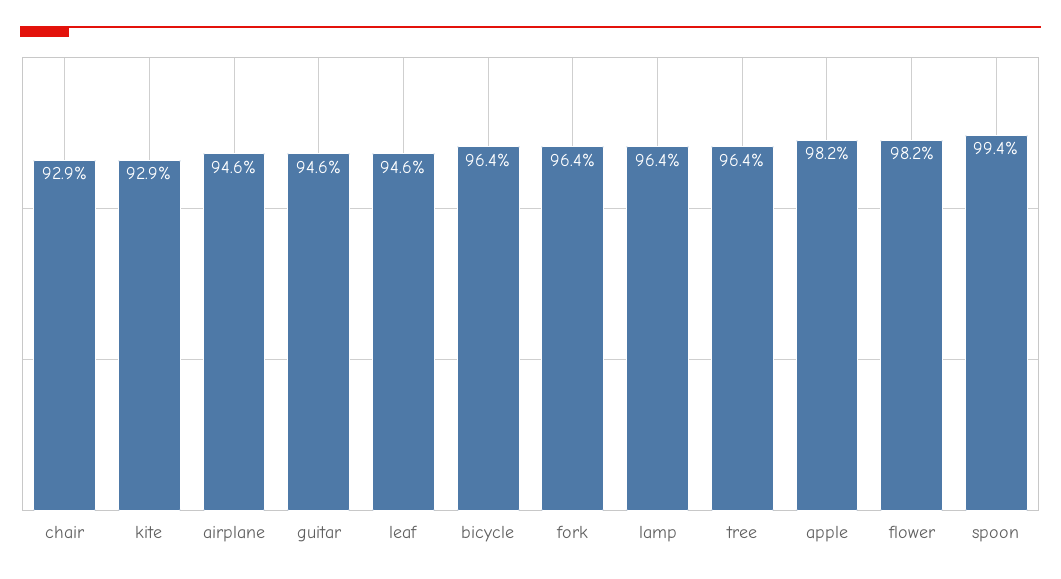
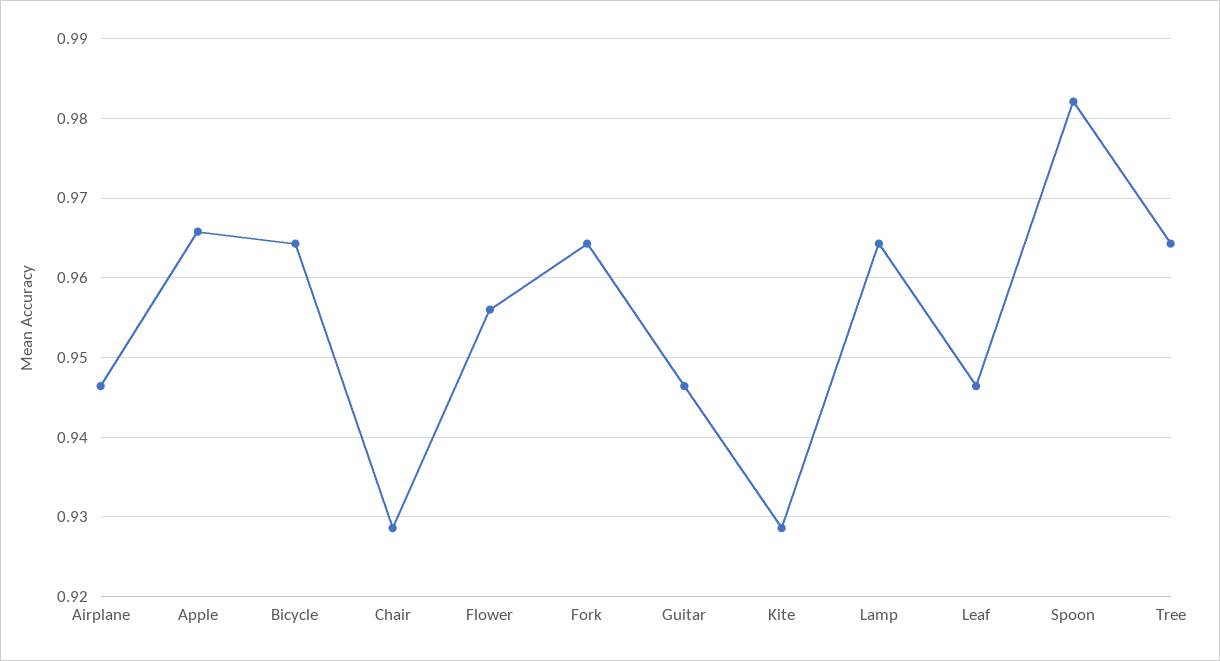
apple: 0.982 -> 0.966
flower: 0.982 -> 0.956
spoon: 0.994 -> 0.982

